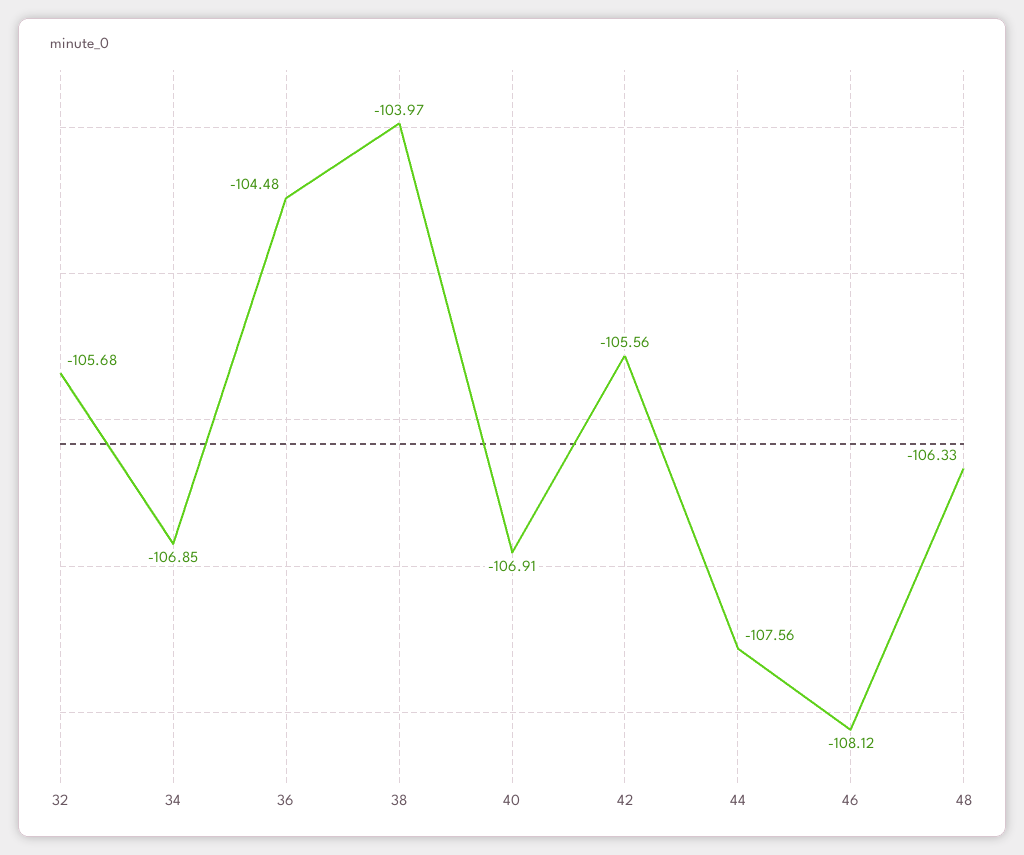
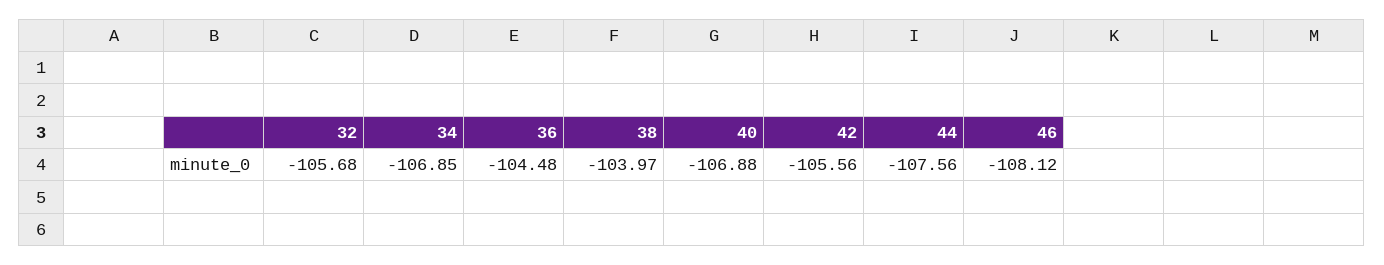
40: -106.91 -> -106.88
48: -106.33 -> none

